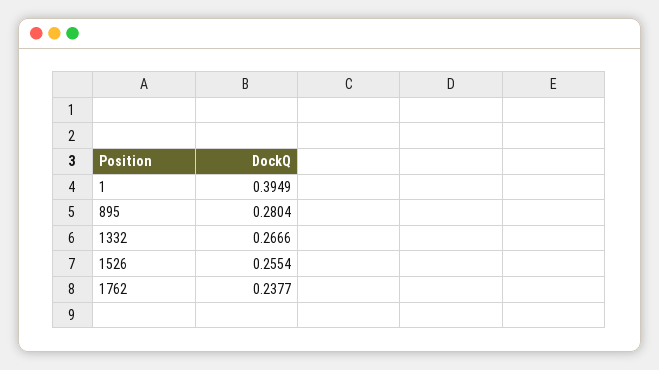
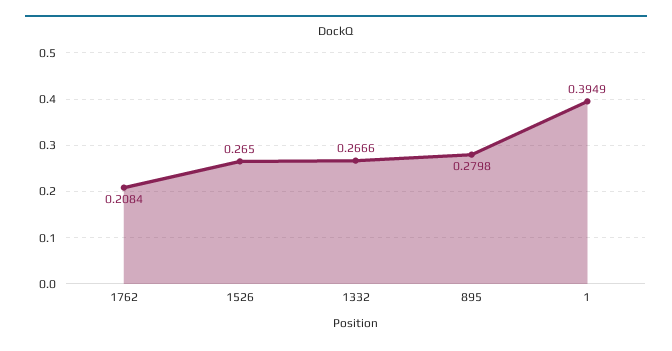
895: 0.2804 -> 0.2798
1526: 0.2554 -> 0.265
1762: 0.2377 -> 0.2084

